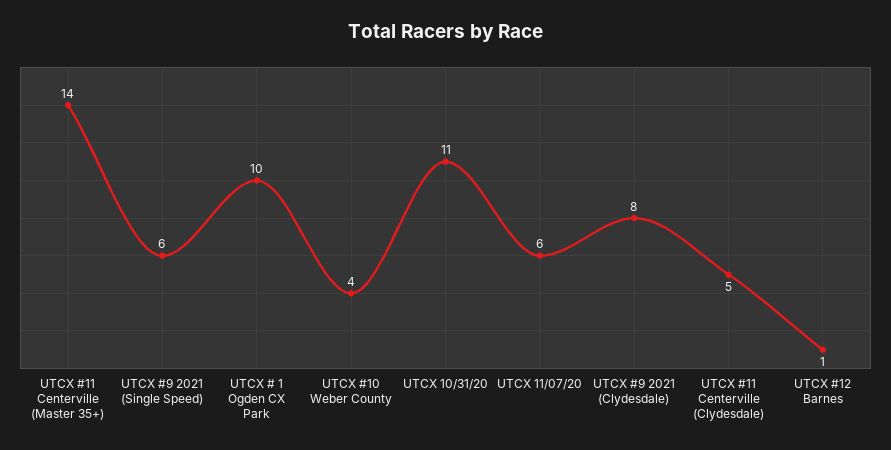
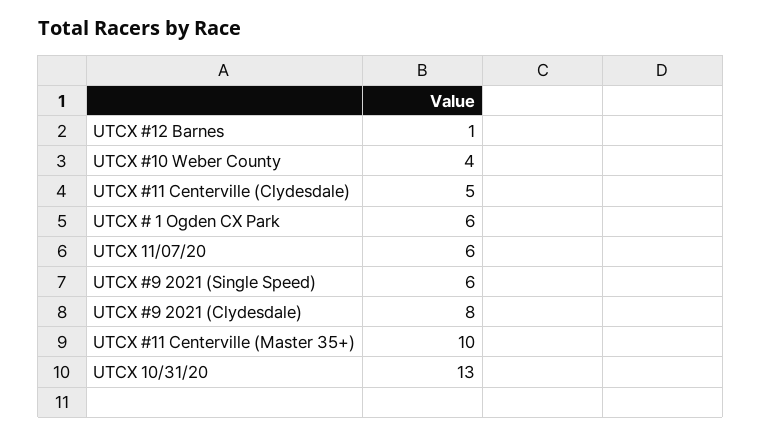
UTCX #11 Centerville (Master 35+): 14 -> 10
UTCX # 1 Ogden CX Park: 10 -> 6
UTCX 10/31/20: 11 -> 13

